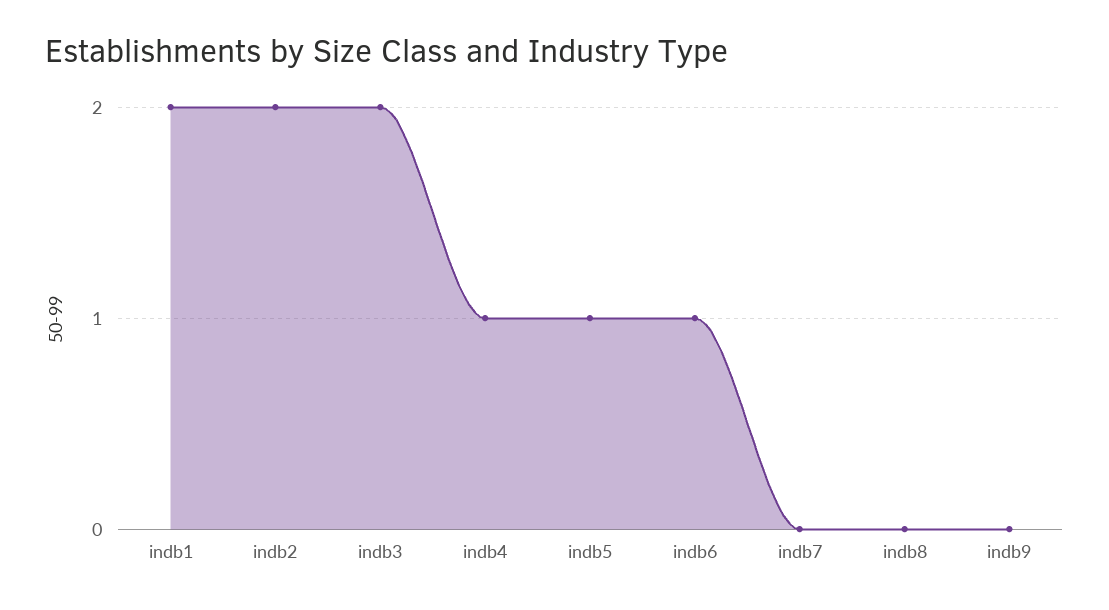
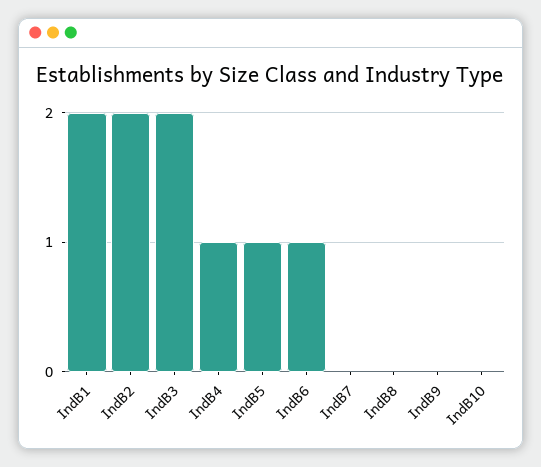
IndB10: none -> 0

